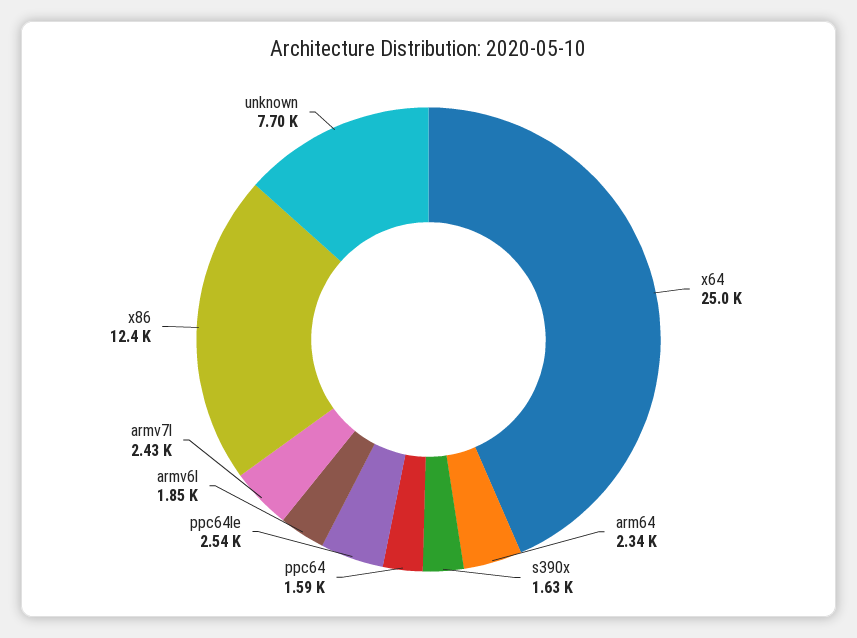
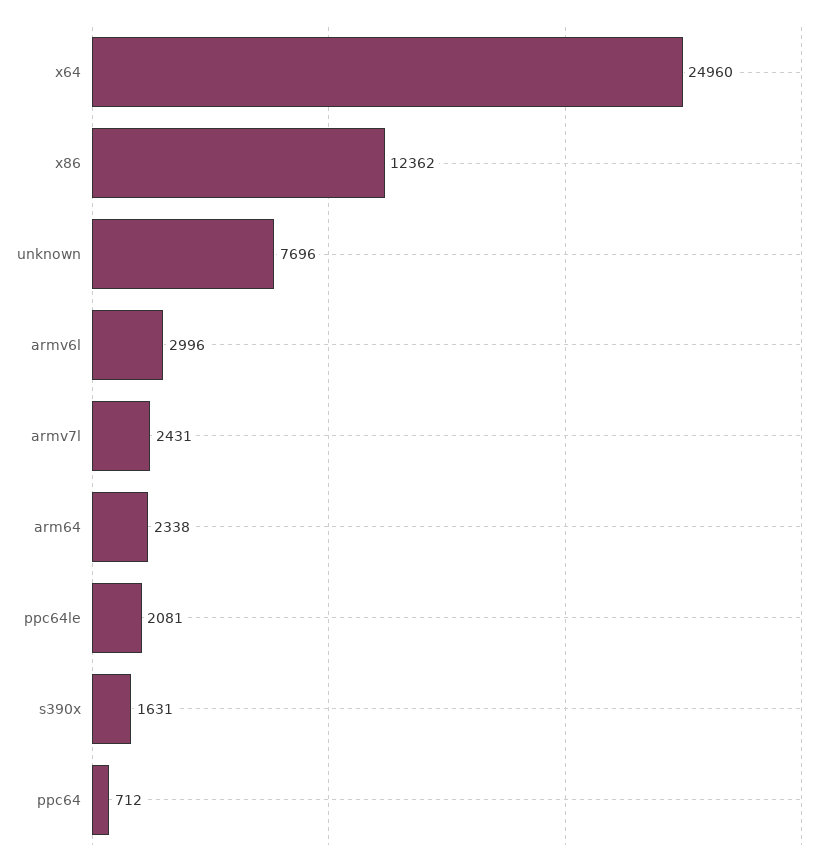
ppc64: 1590 -> 712
ppc64le: 2540 -> 2081
armv6l: 1850 -> 2996

